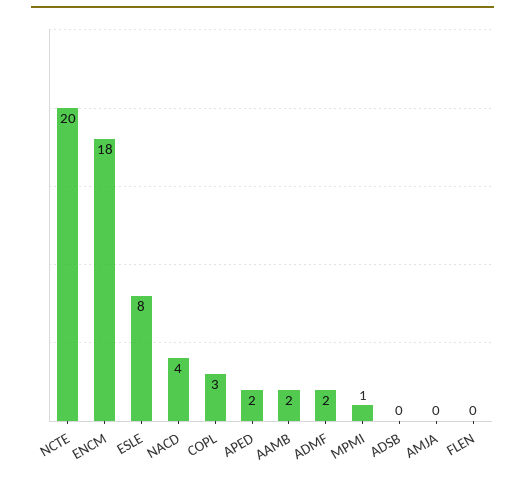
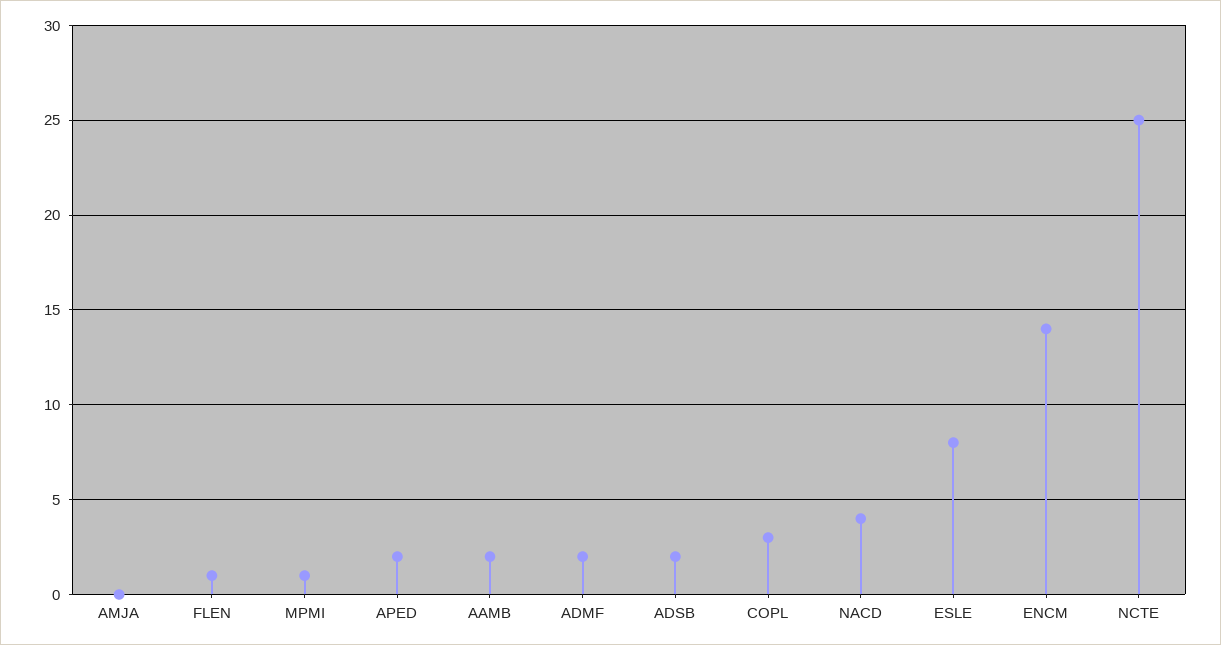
NCTE: 20 -> 25
ENCM: 18 -> 14
ADSB: 0 -> 2
FLEN: 0 -> 1

